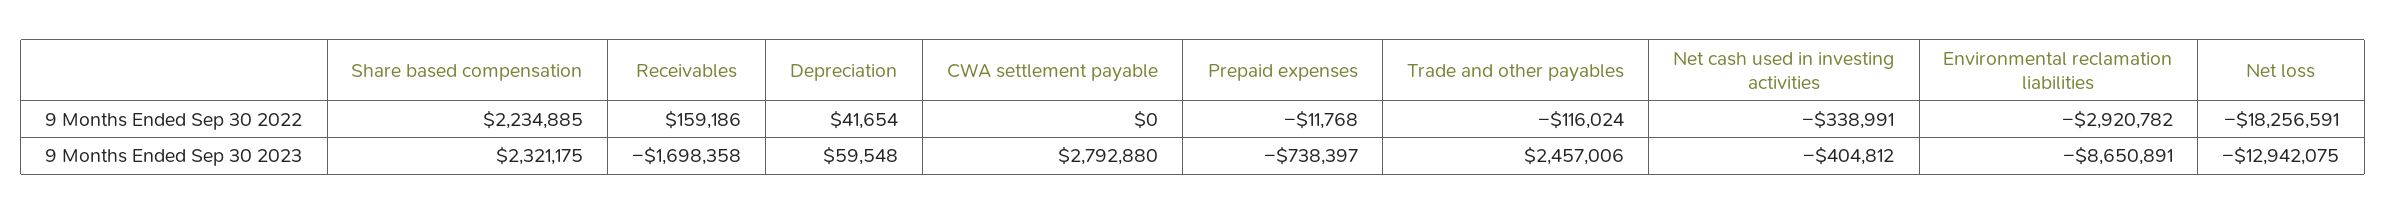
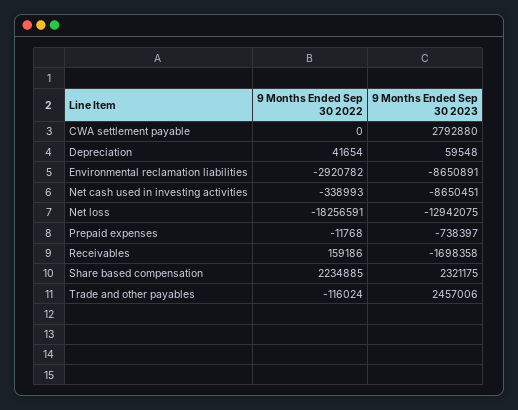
Net cash used in investing activities, 9 Months Ended Sep 30 2022: -338991 -> -338993
Net cash used in investing activities, 9 Months Ended Sep 30 2023: -404812 -> -8650451

